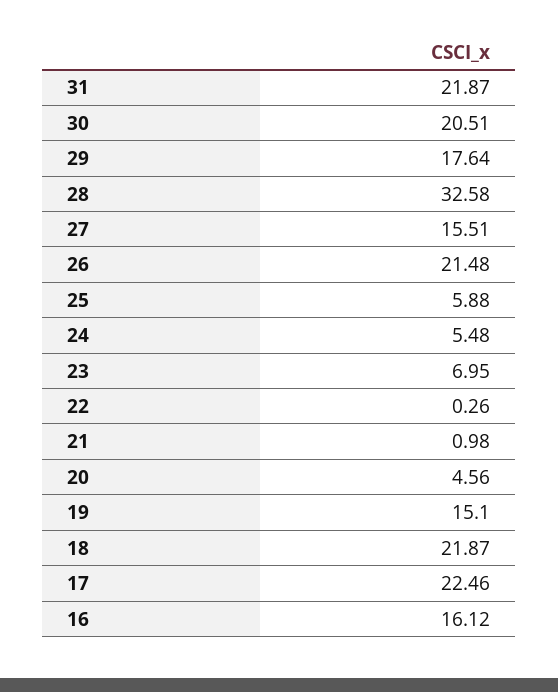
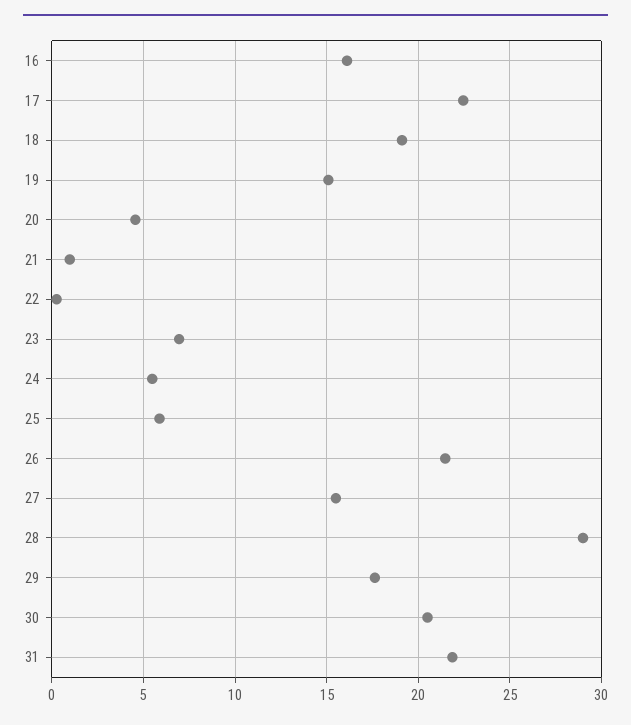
28: 32.58 -> 29
18: 21.87 -> 19

